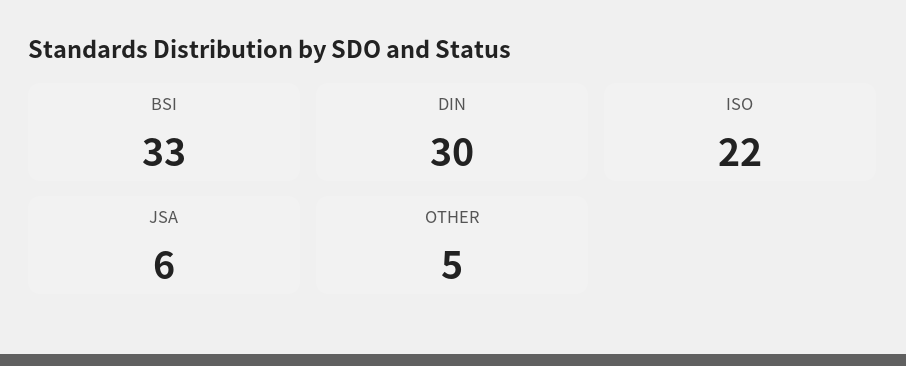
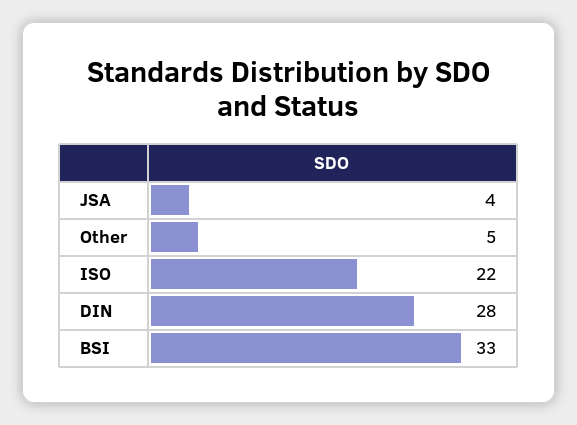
DIN: 30 -> 28
JSA: 6 -> 4

